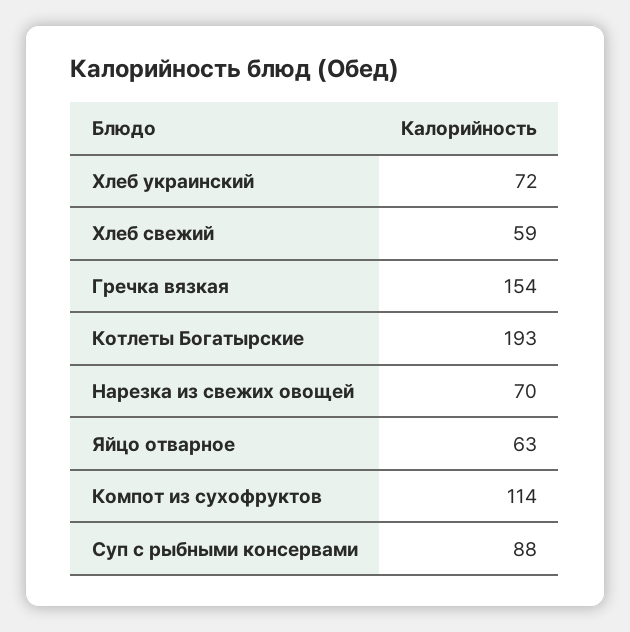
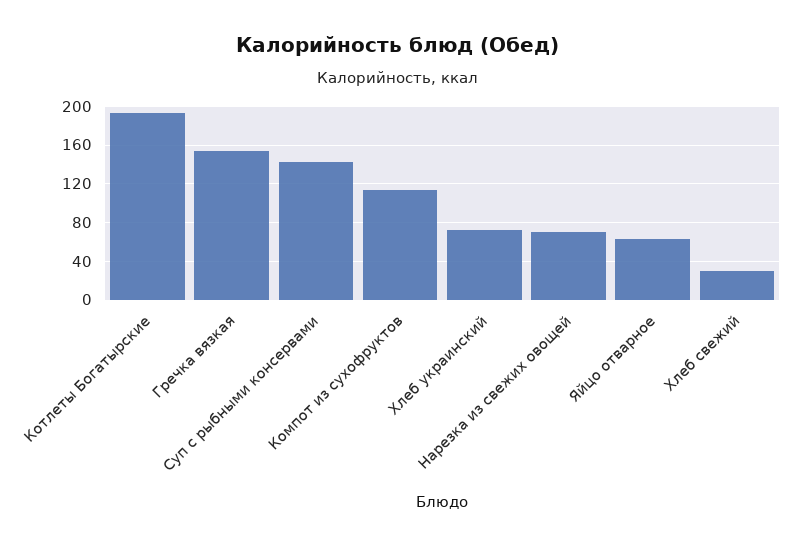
Хлеб свежий: 59 -> 30
Суп с рыбными консервами: 88 -> 140

